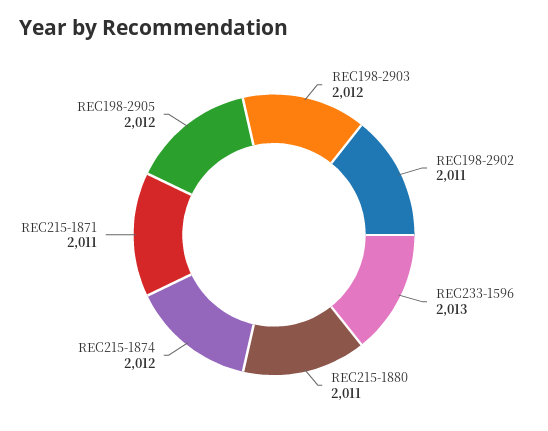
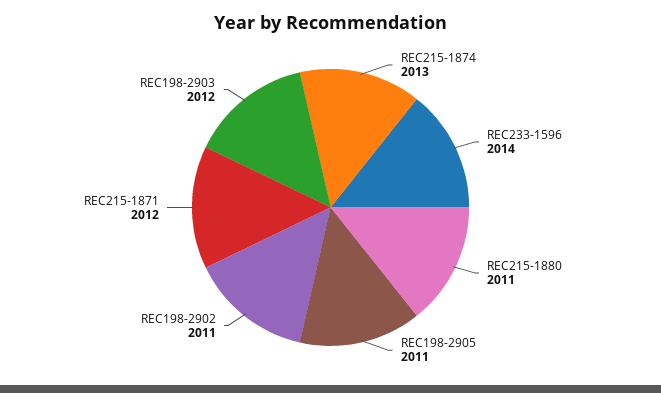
REC233-1596: 2013 -> 2014
REC215-1874: 2012 -> 2013
REC215-1871: 2011 -> 2012
REC198-2905: 2012 -> 2011

